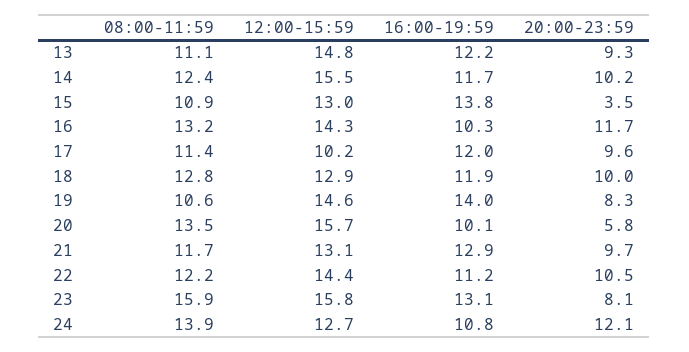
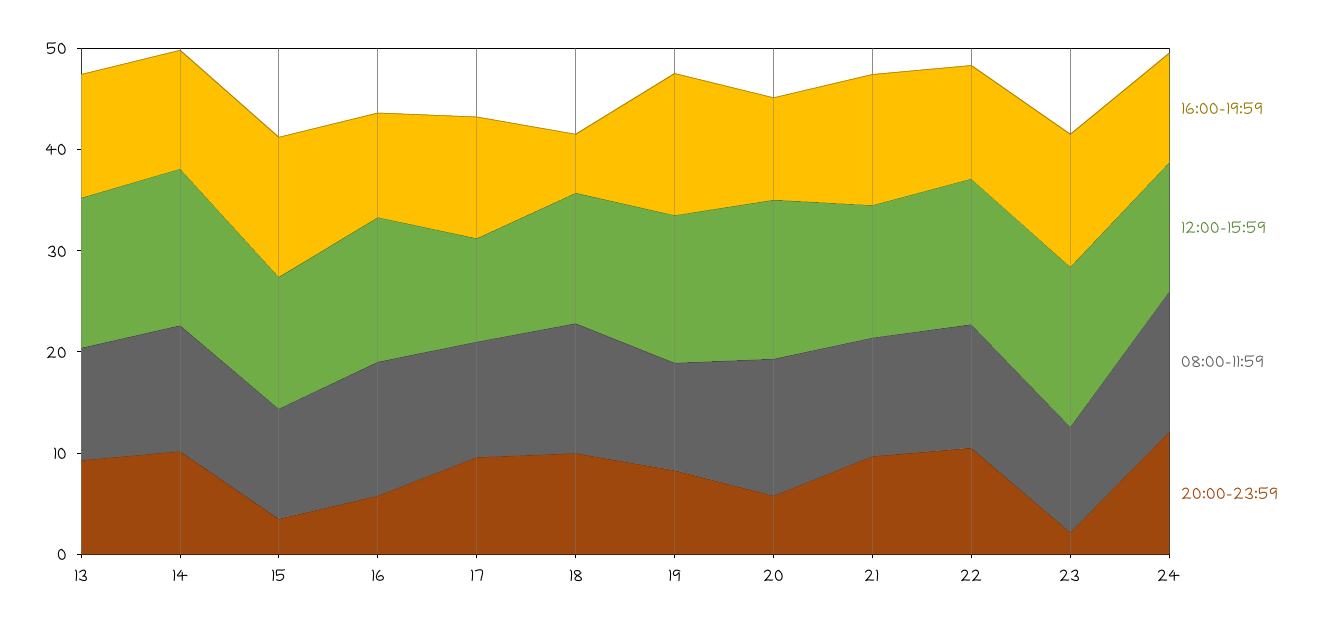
20:00-23:59, 16: 11.7 -> 6
16:00-19:59, 18: 11.9 -> 6
08:00-11:59, 23: 15.9 -> 10
20:00-23:59, 23: 8.1 -> 2

